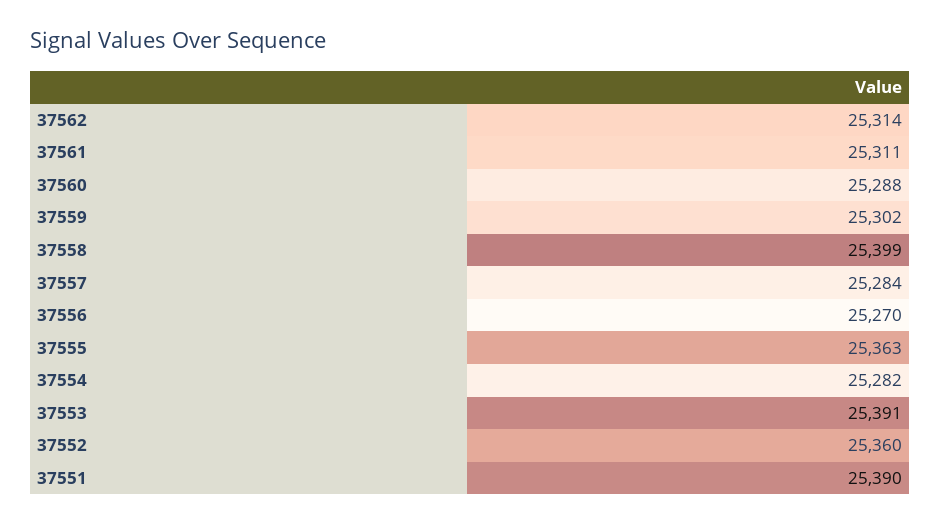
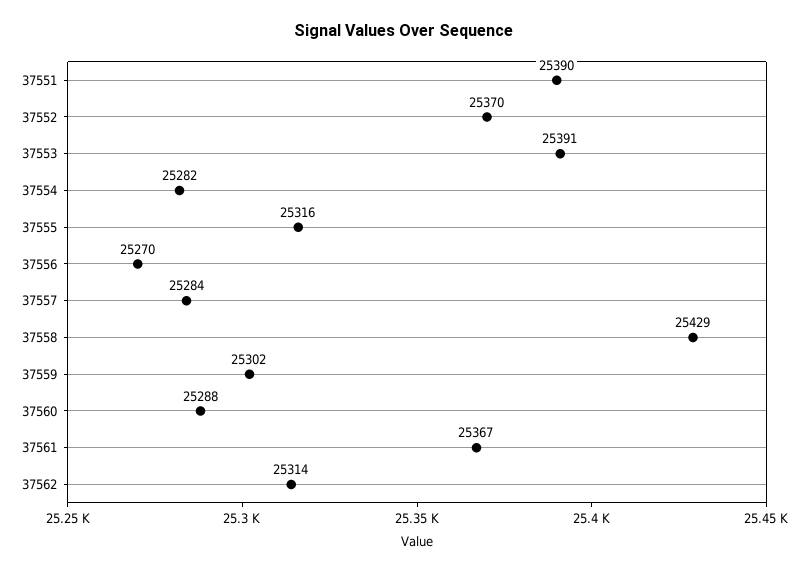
37561: 25311 -> 25367
37558: 25399 -> 25429
37555: 25363 -> 25316
37552: 25360 -> 25370

